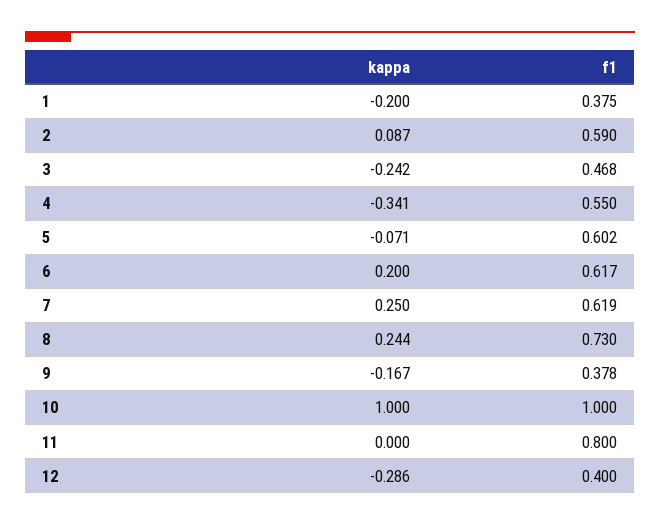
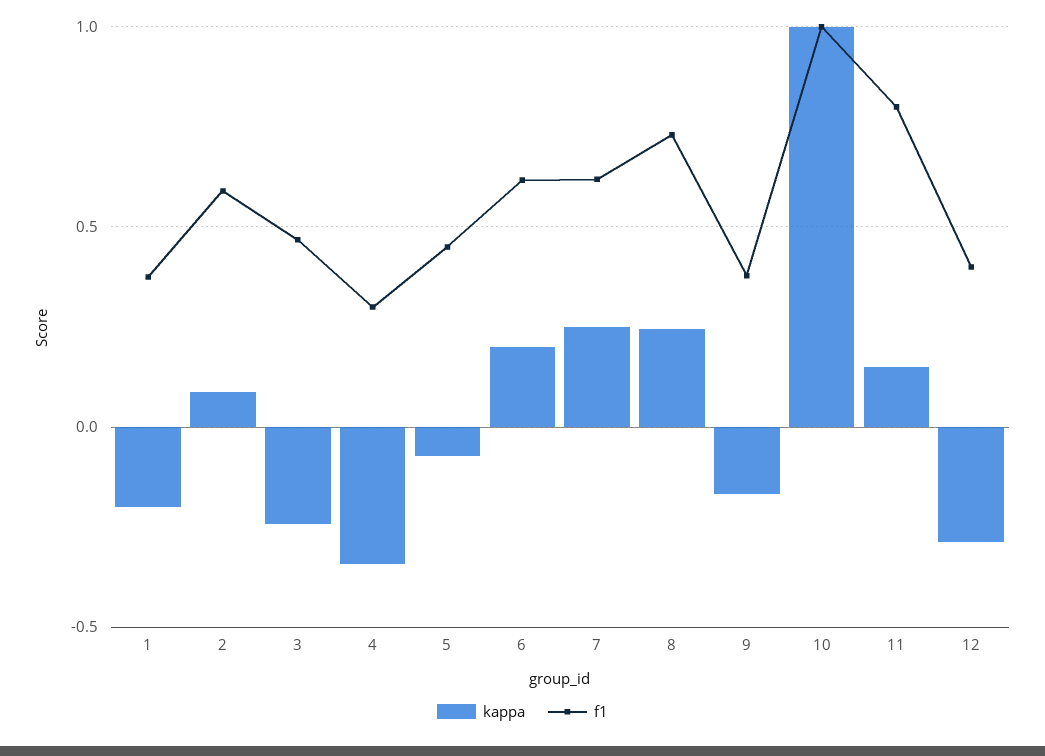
f1, 4: 0.55 -> 0.3
f1, 5: 0.602 -> 0.45
kappa, 11: 0 -> 0.15

